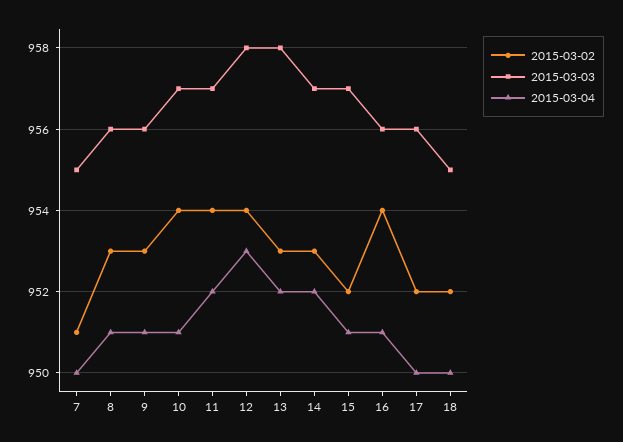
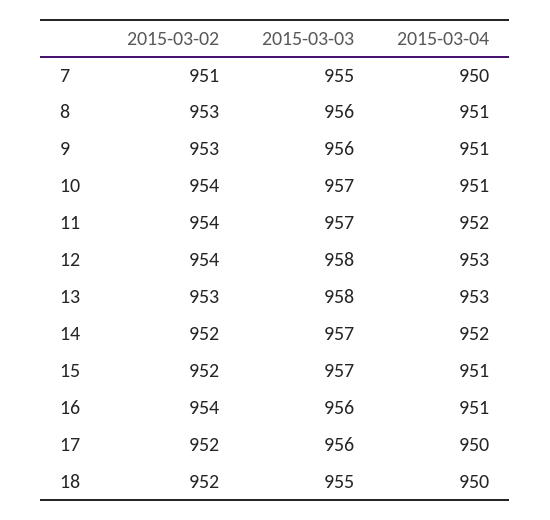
2015-03-04, 13: 952 -> 953
2015-03-02, 14: 953 -> 952

